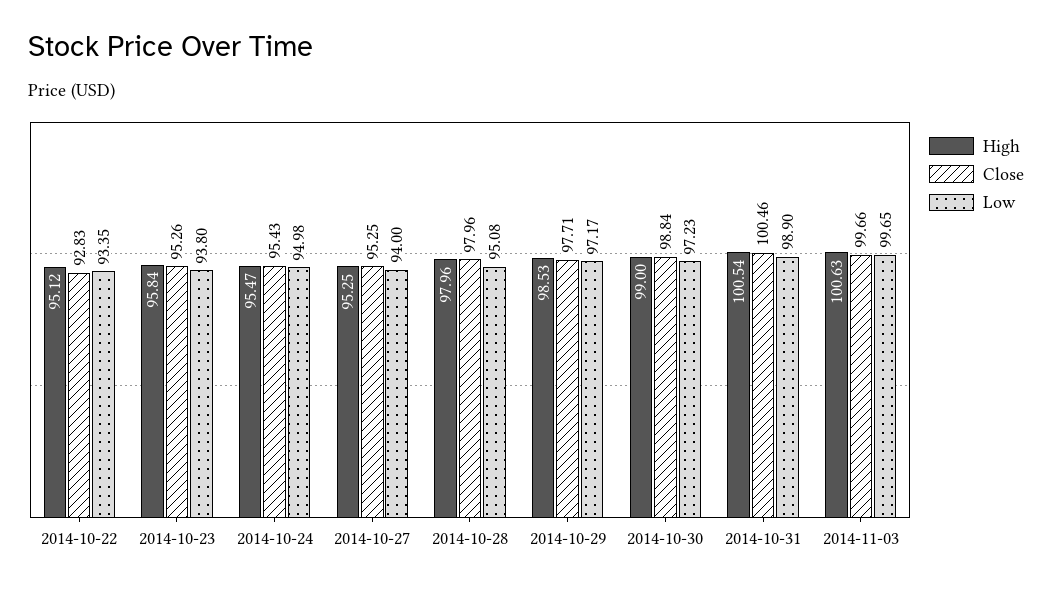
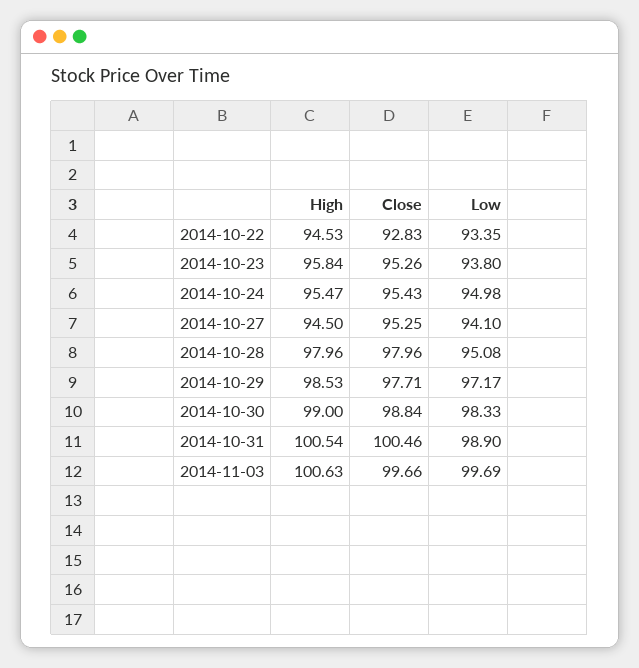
High, 2014-10-22: 95.12 -> 94.53
High, 2014-10-27: 95.25 -> 94.5
Low, 2014-10-27: 94 -> 94.1
Low, 2014-10-30: 97.23 -> 98.33
Low, 2014-11-03: 99.65 -> 99.69

